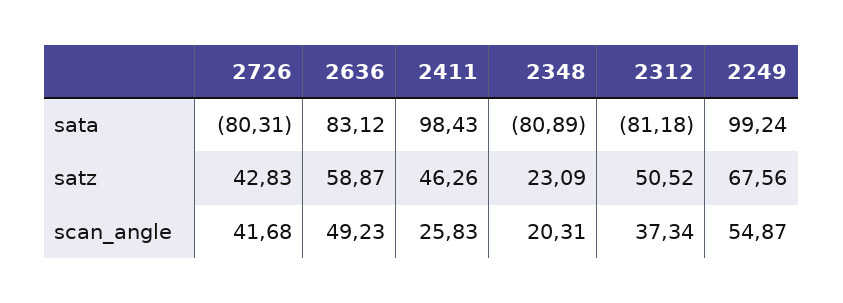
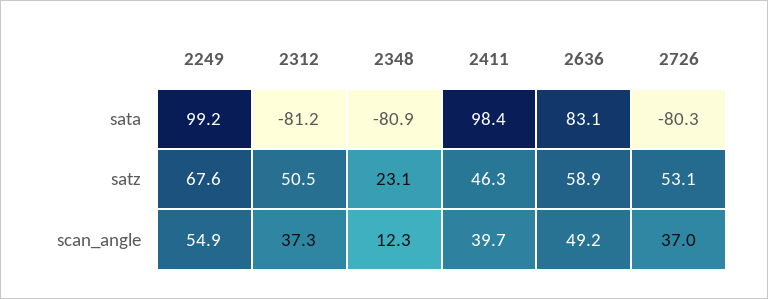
2726, satz: 42.83 -> 53.1
2726, scan_angle: 41.68 -> 37
2411, scan_angle: 25.83 -> 39.7
2348, scan_angle: 20.31 -> 12.3

